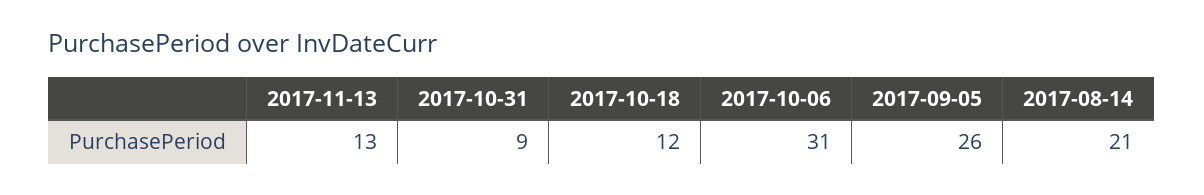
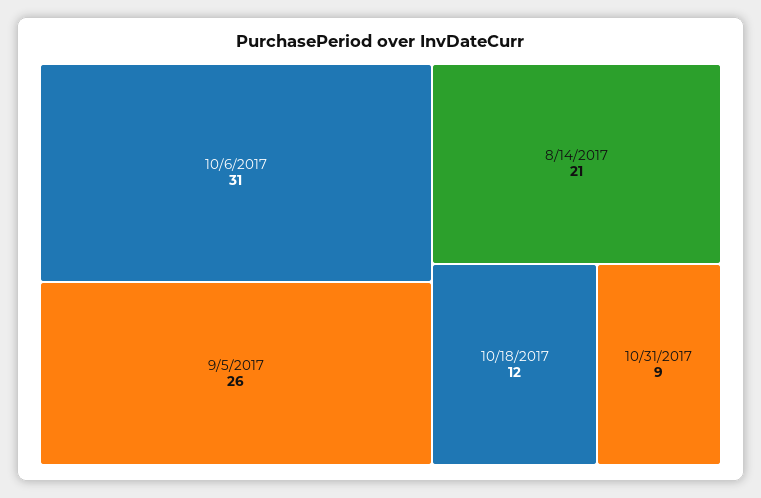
2017-11-13: 13 -> none

